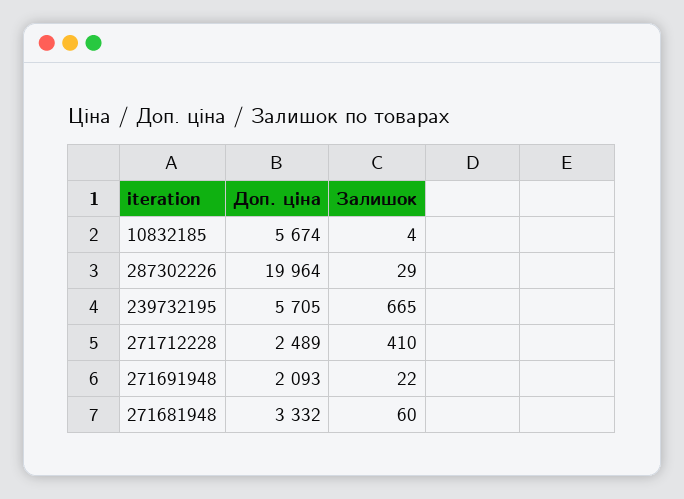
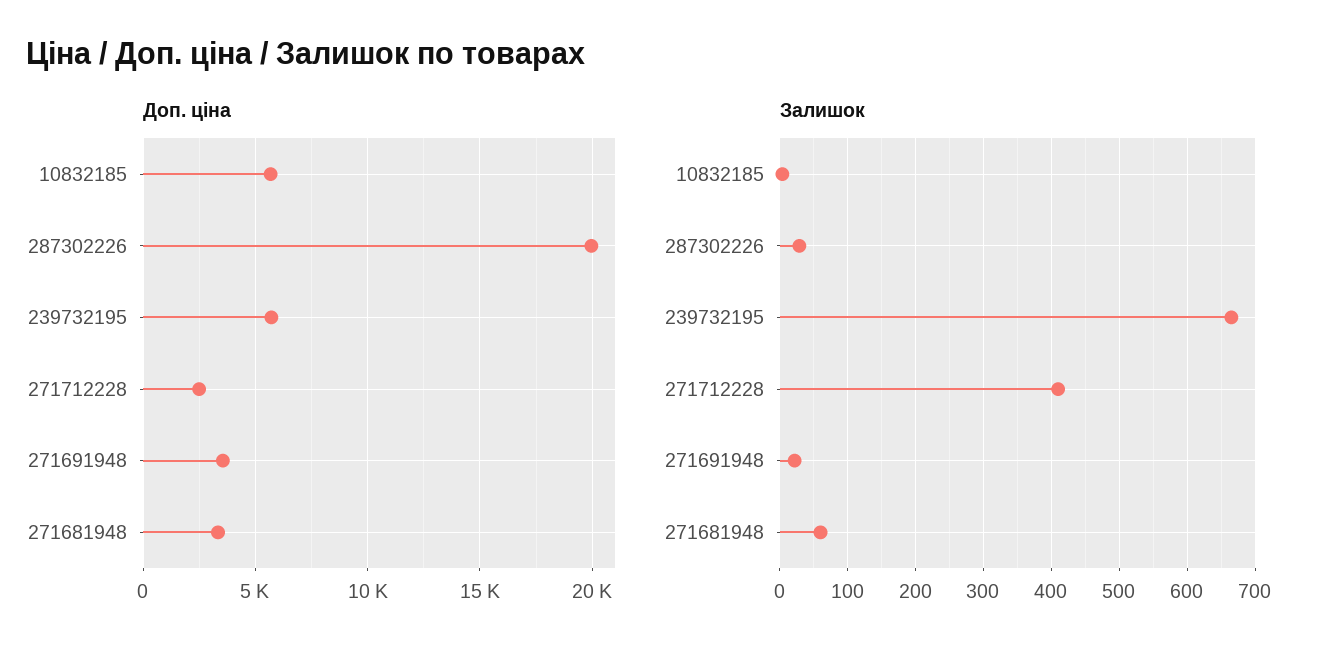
Доп. ціна, 271691948: 2093 -> 3500

